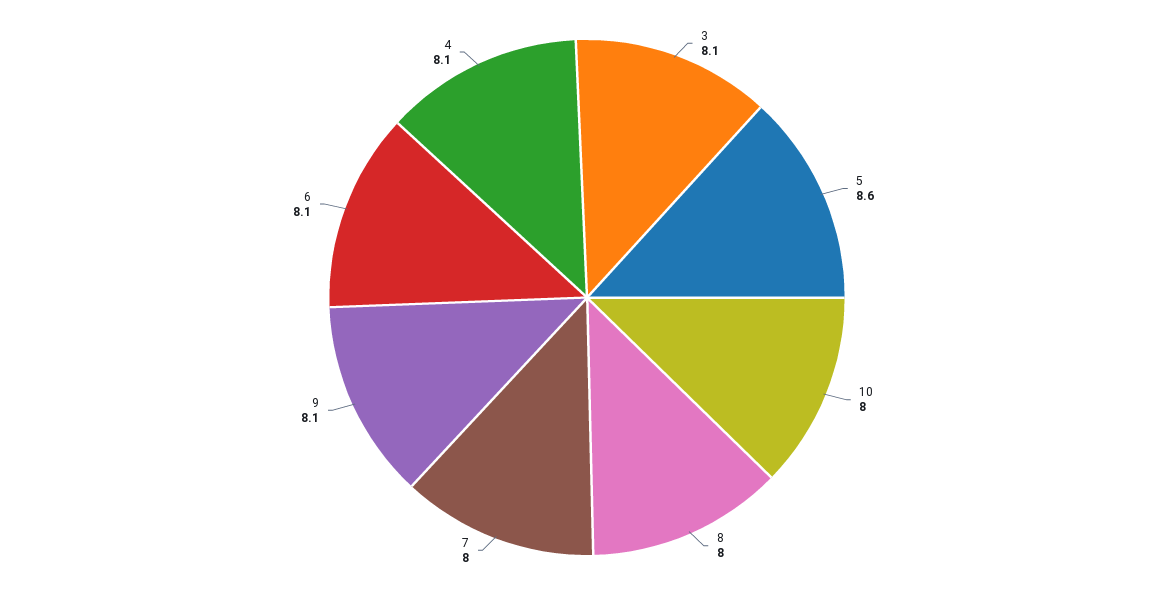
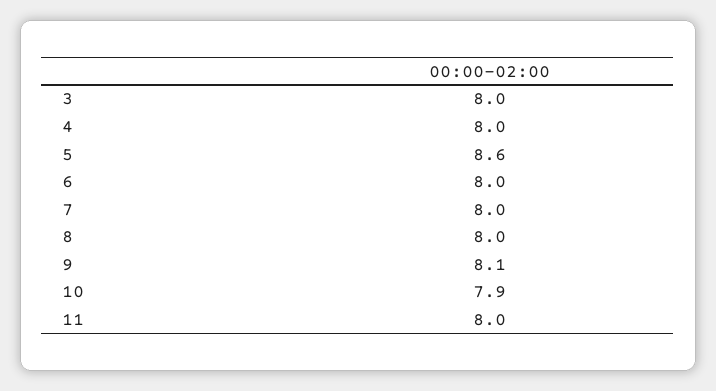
3: 8.1 -> 8
10: 8 -> 7.9
6: 8.1 -> 8
4: 8.1 -> 8
11: none -> 8

